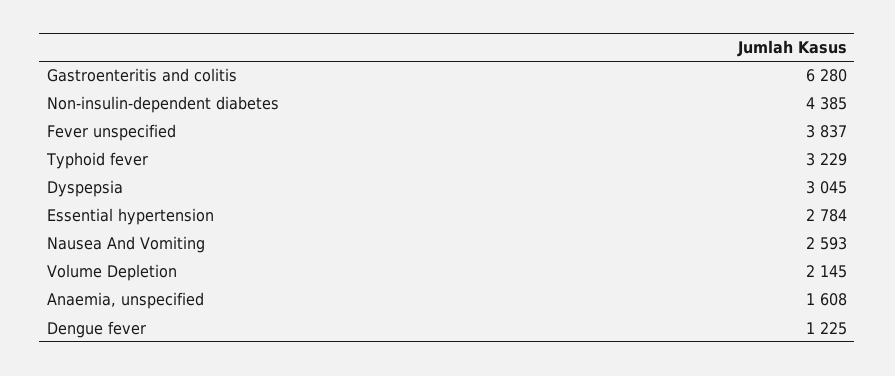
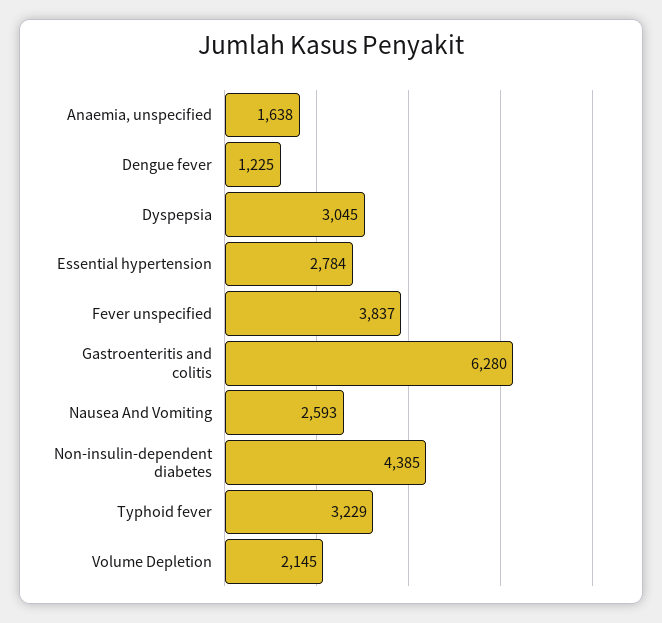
Anaemia, unspecified: 1608 -> 1638

